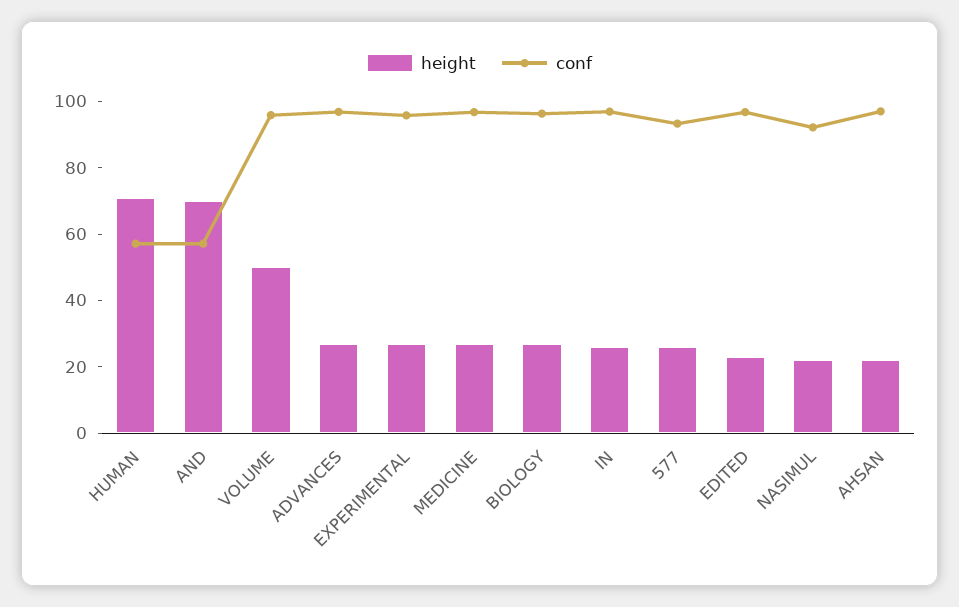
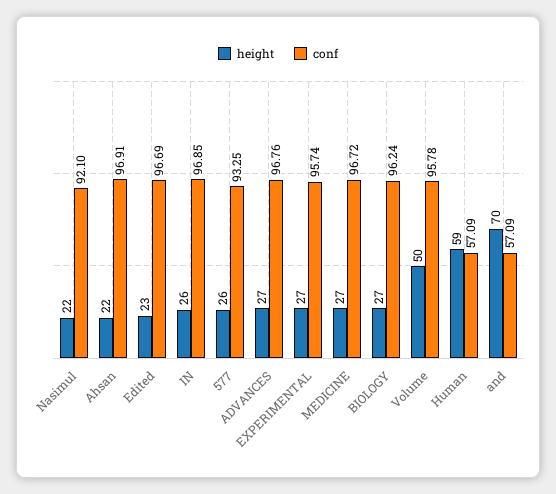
height, HUMAN: 70 -> 59

